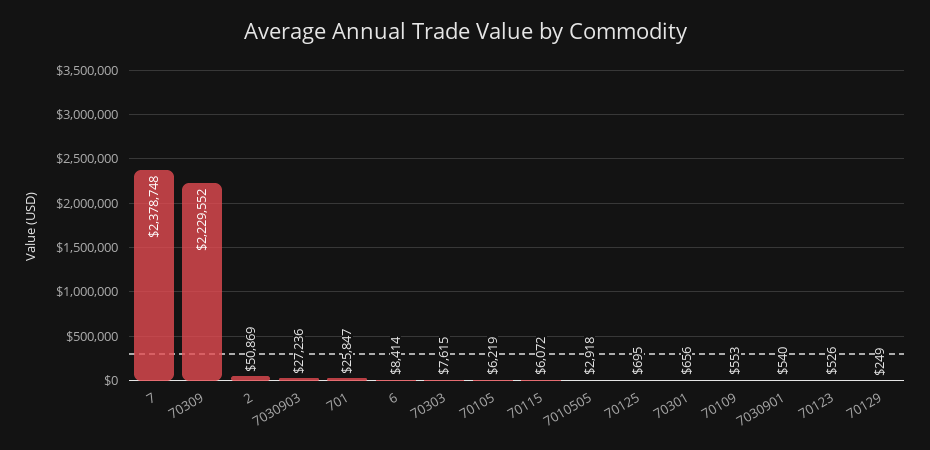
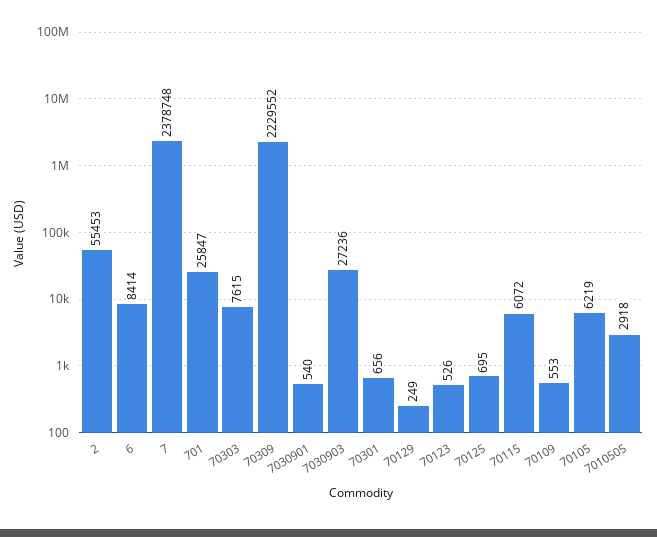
2: 50869 -> 55453

